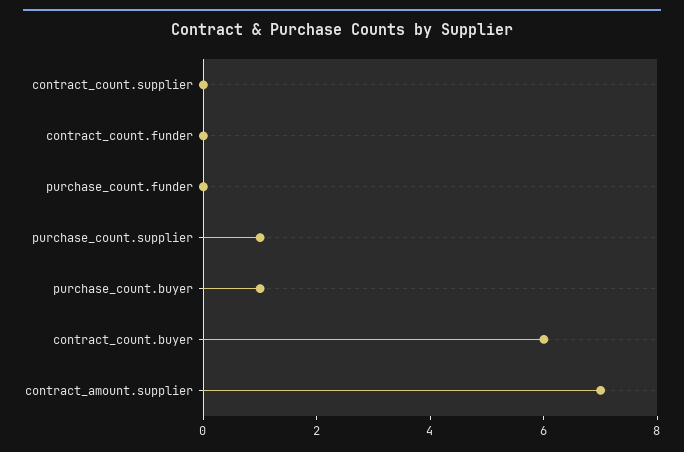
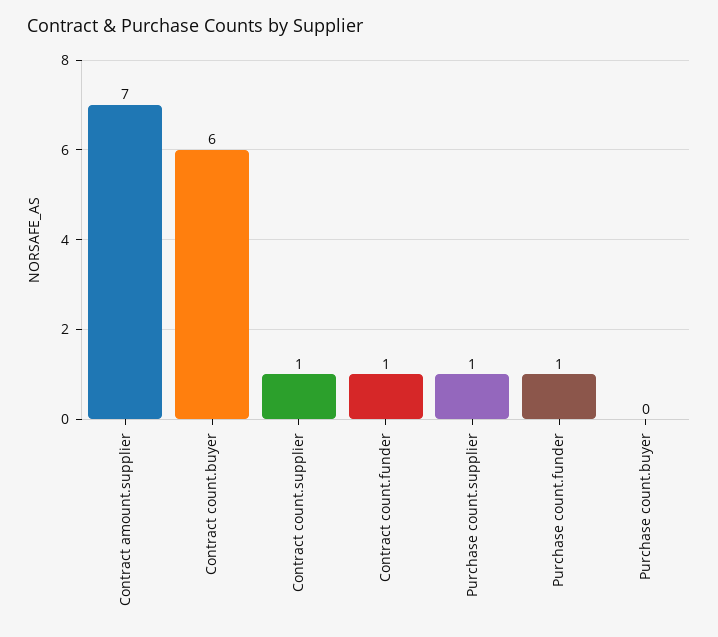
contract_count.supplier: 0 -> 1
contract_count.funder: 0 -> 1
purchase_count.funder: 0 -> 1
purchase_count.buyer: 1 -> 0

